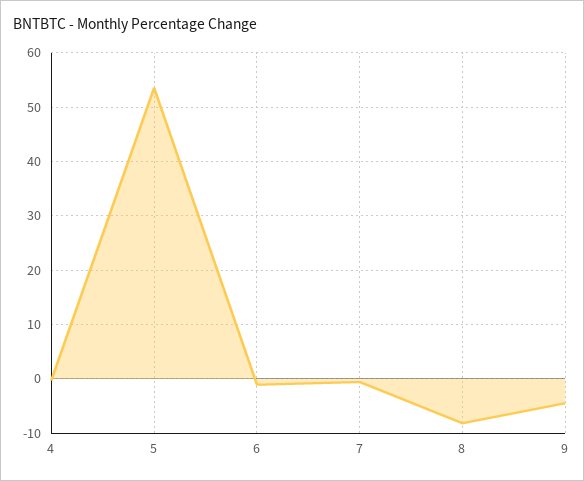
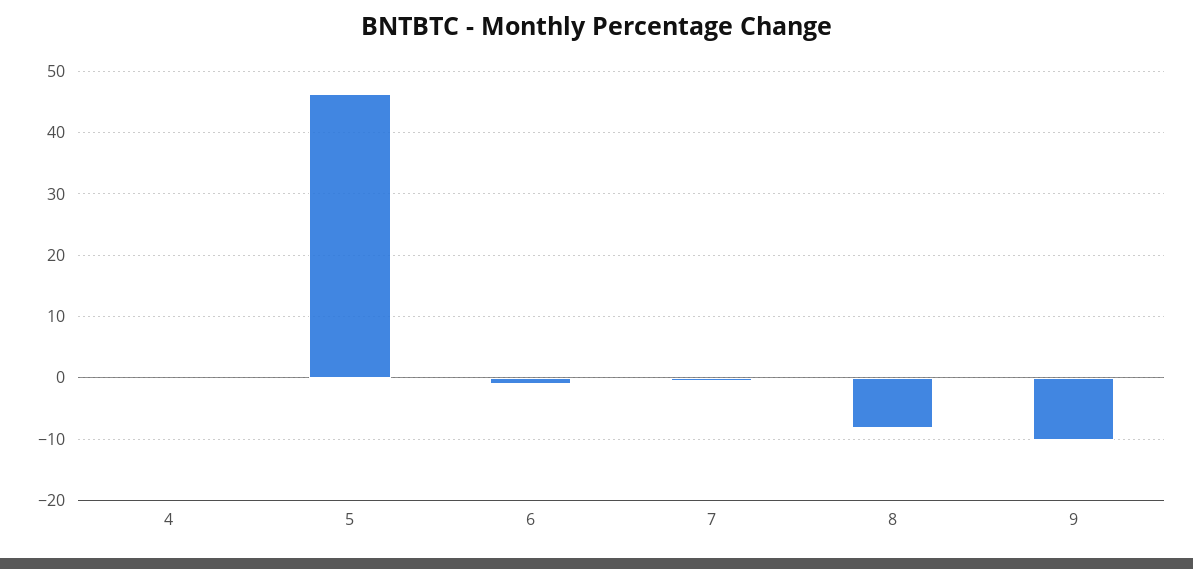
5: 54 -> 46
9: -4 -> -10

